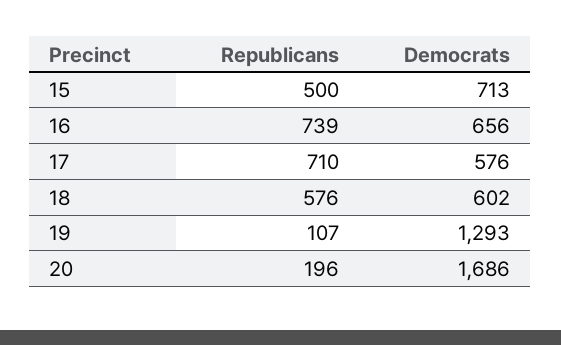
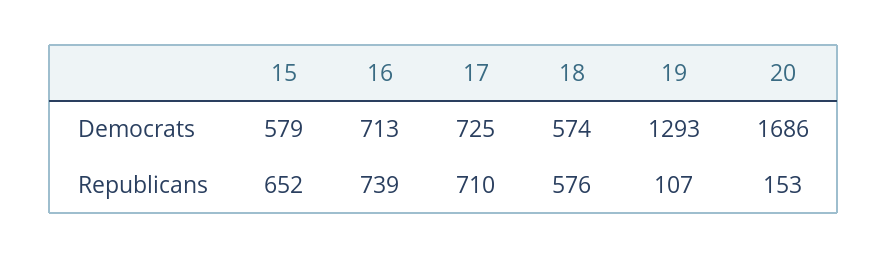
Republicans, 15: 500 -> 652
Democrats, 15: 713 -> 579
Democrats, 16: 656 -> 713
Democrats, 17: 576 -> 725
Democrats, 18: 602 -> 574
Republicans, 20: 196 -> 153

